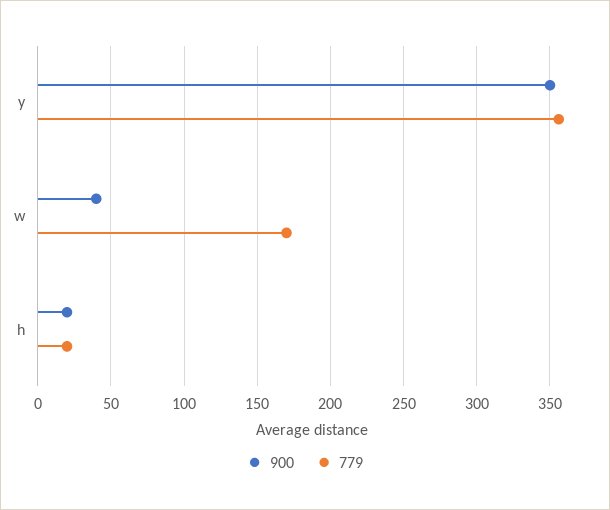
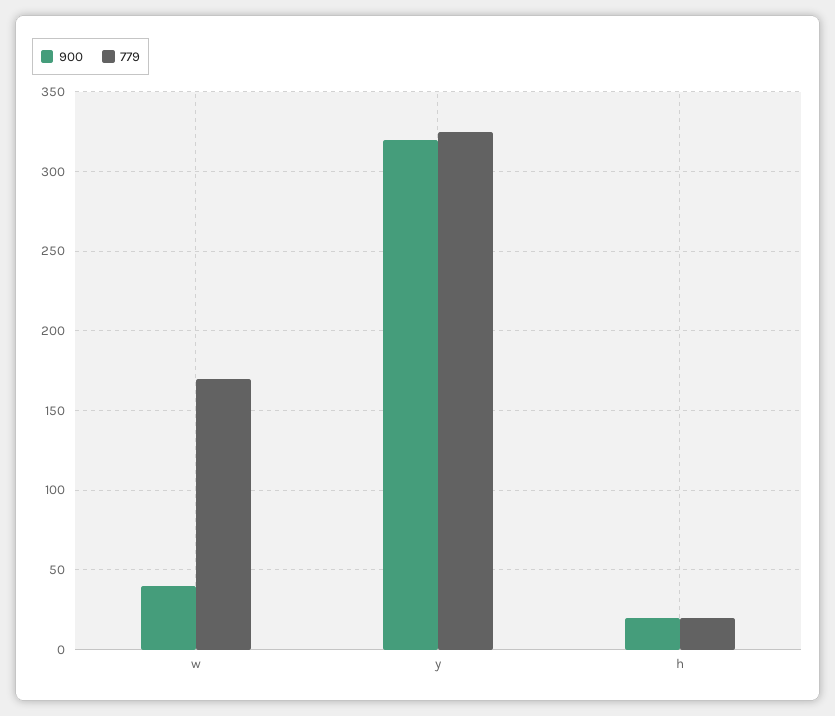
900, y: 350 -> 320
779, y: 355 -> 325

